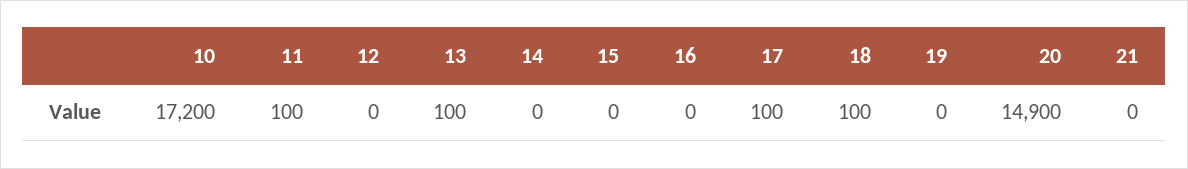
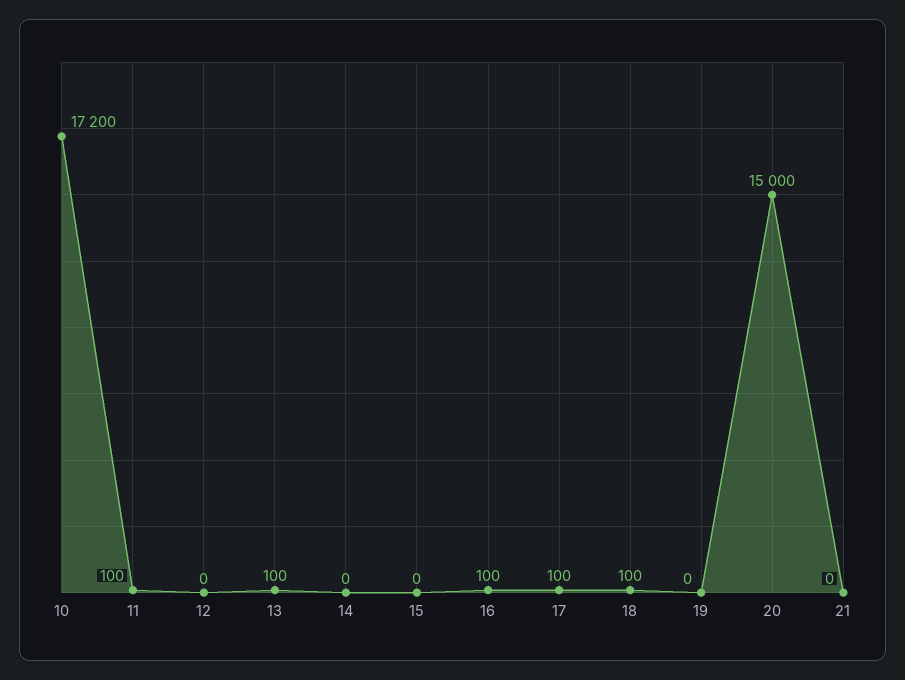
16: 0 -> 100
20: 14900 -> 15000

